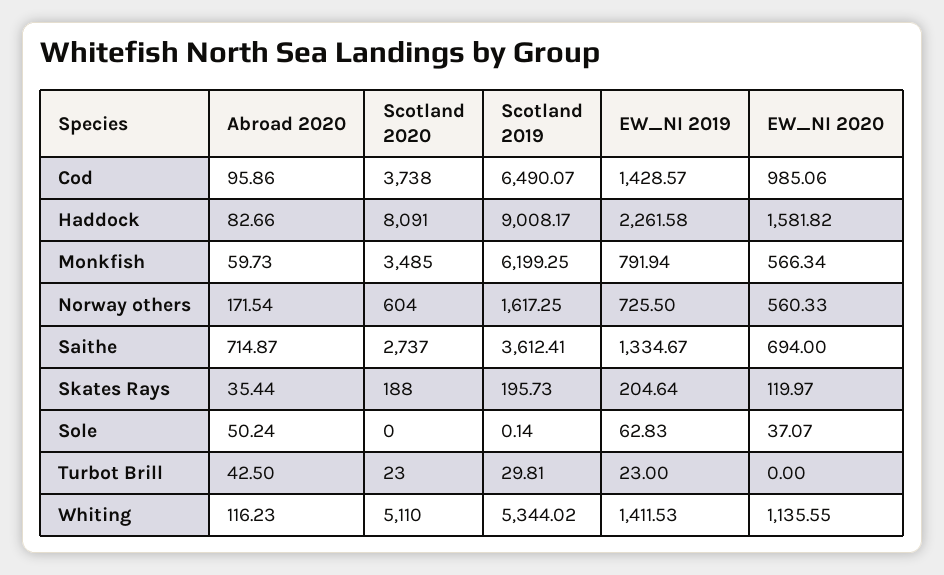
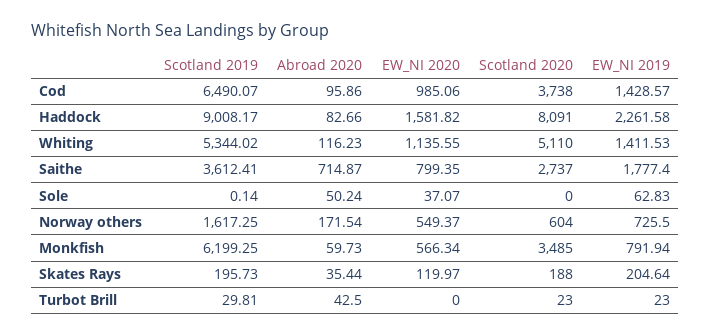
EW_NI 2020, Norway others: 560.33 -> 549.37
EW_NI 2019, Saithe: 1334.67 -> 1777.4
EW_NI 2020, Saithe: 694 -> 799.35

